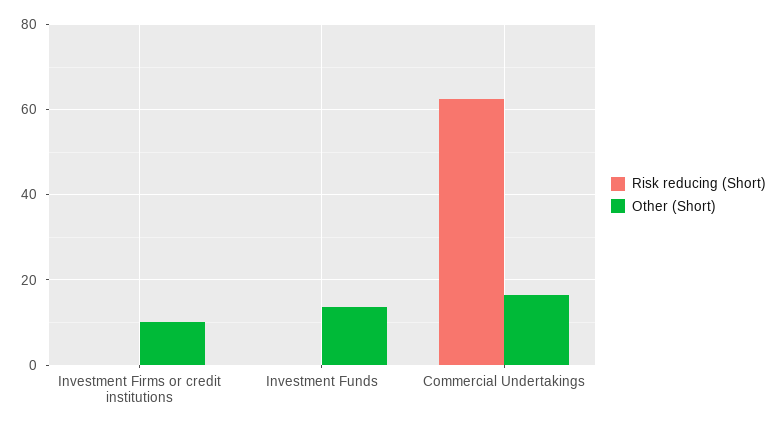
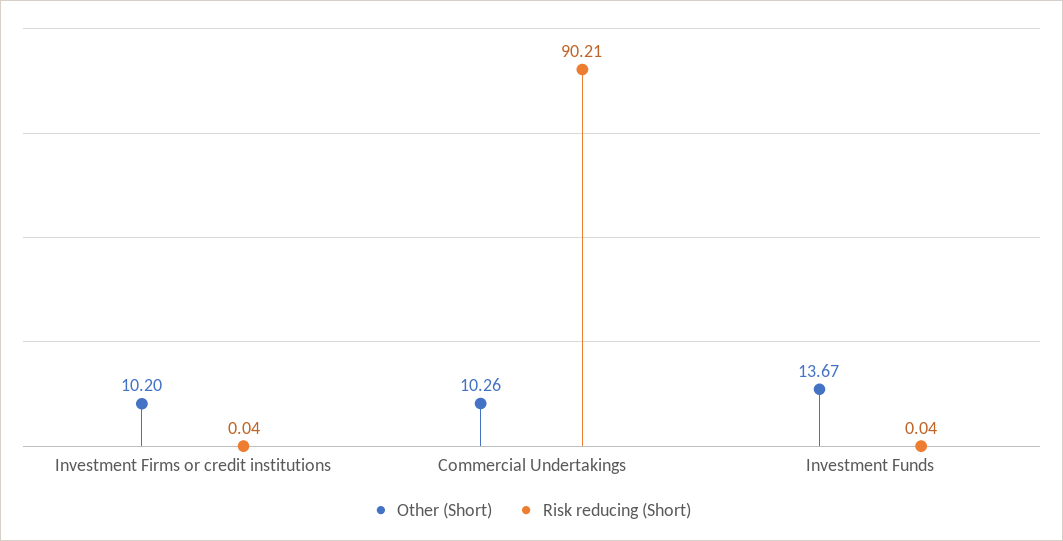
Risk reducing (Short), Commercial Undertakings: 62 -> 90.21
Other (Short), Commercial Undertakings: 16 -> 10.26

